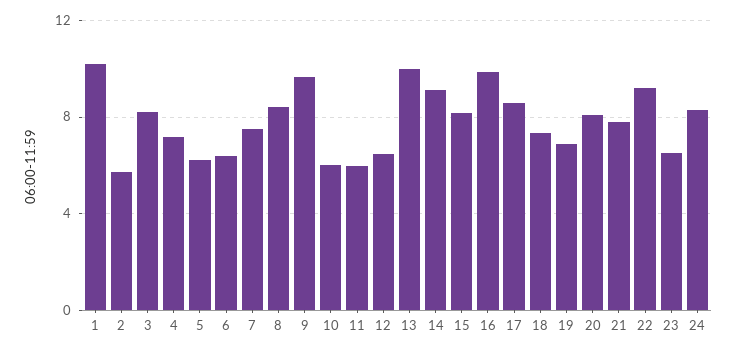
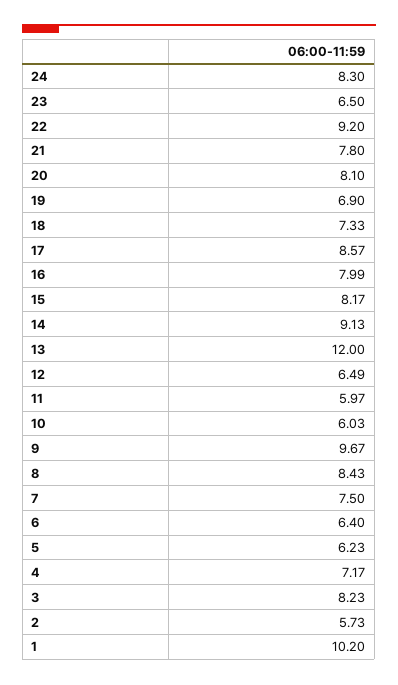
13: 10 -> 12
16: 10 -> 7.99

